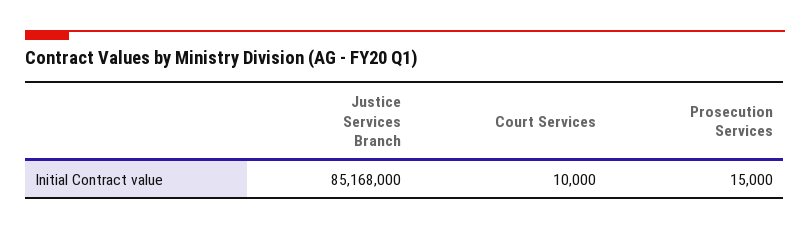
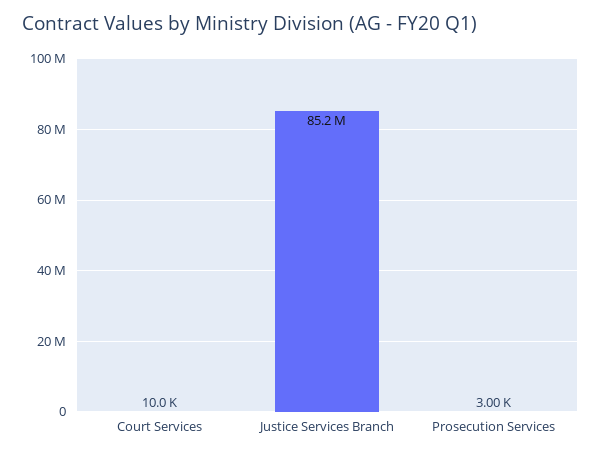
Prosecution Services: 15000 -> 3000

